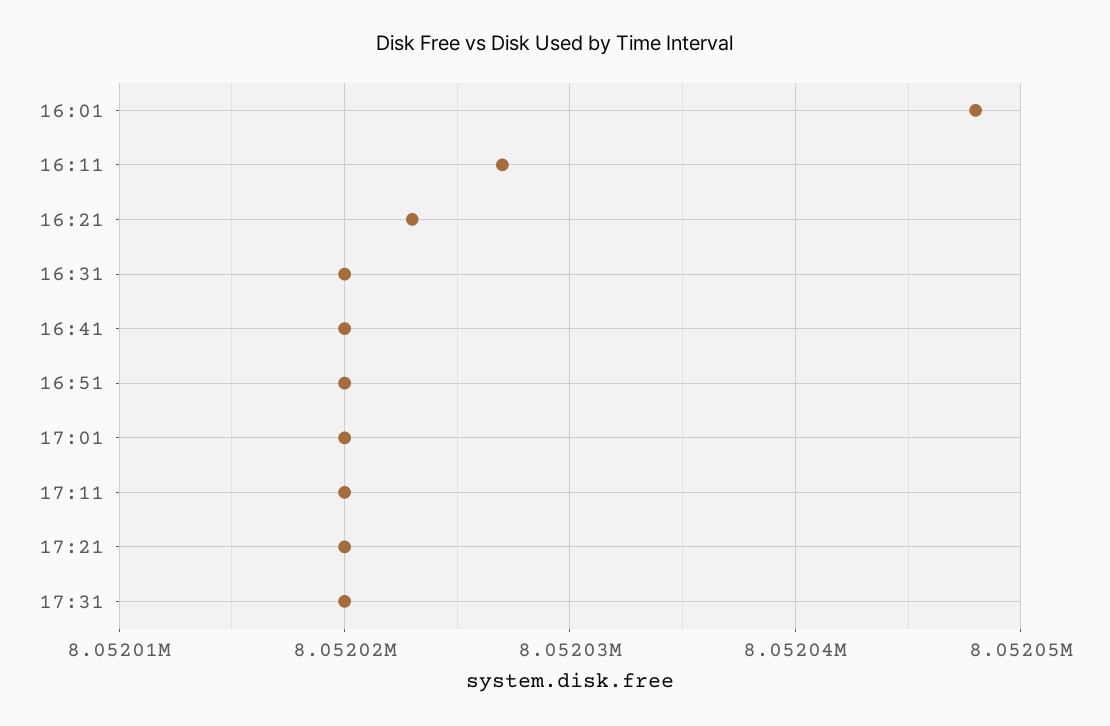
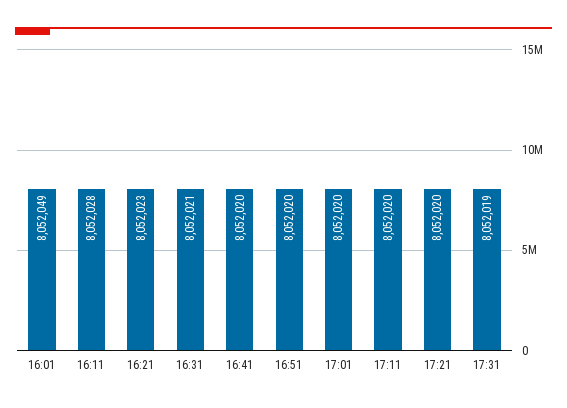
16:01: 8052048 -> 8052049
16:11: 8052027 -> 8052028
16:31: 8052020 -> 8052021
17:31: 8052020 -> 8052019

